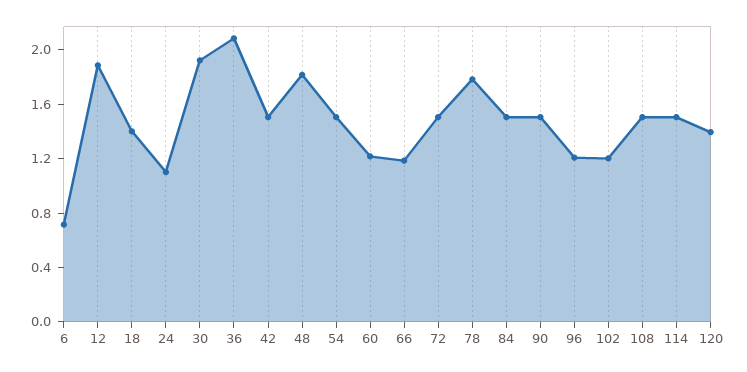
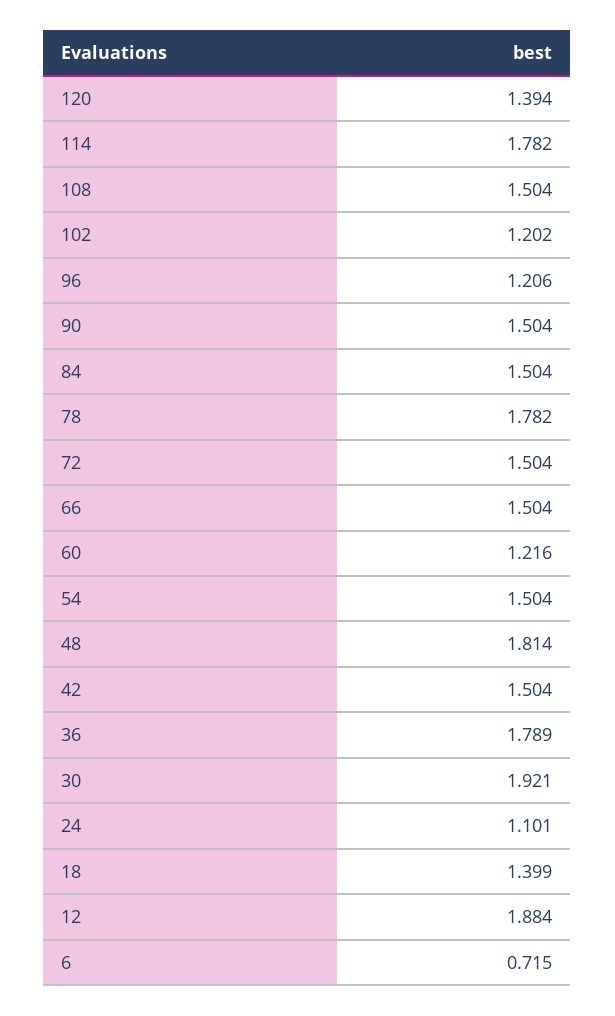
36: 2.1 -> 1.789
66: 1.2 -> 1.504
114: 1.5 -> 1.782

